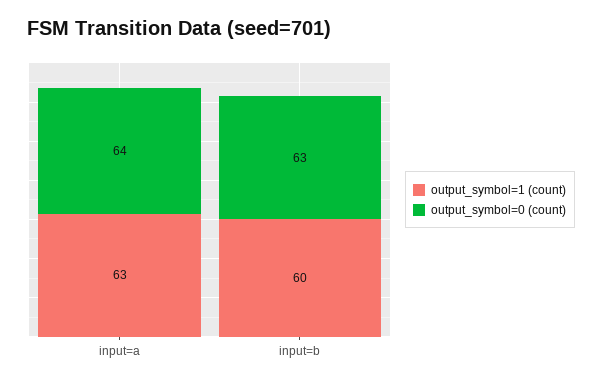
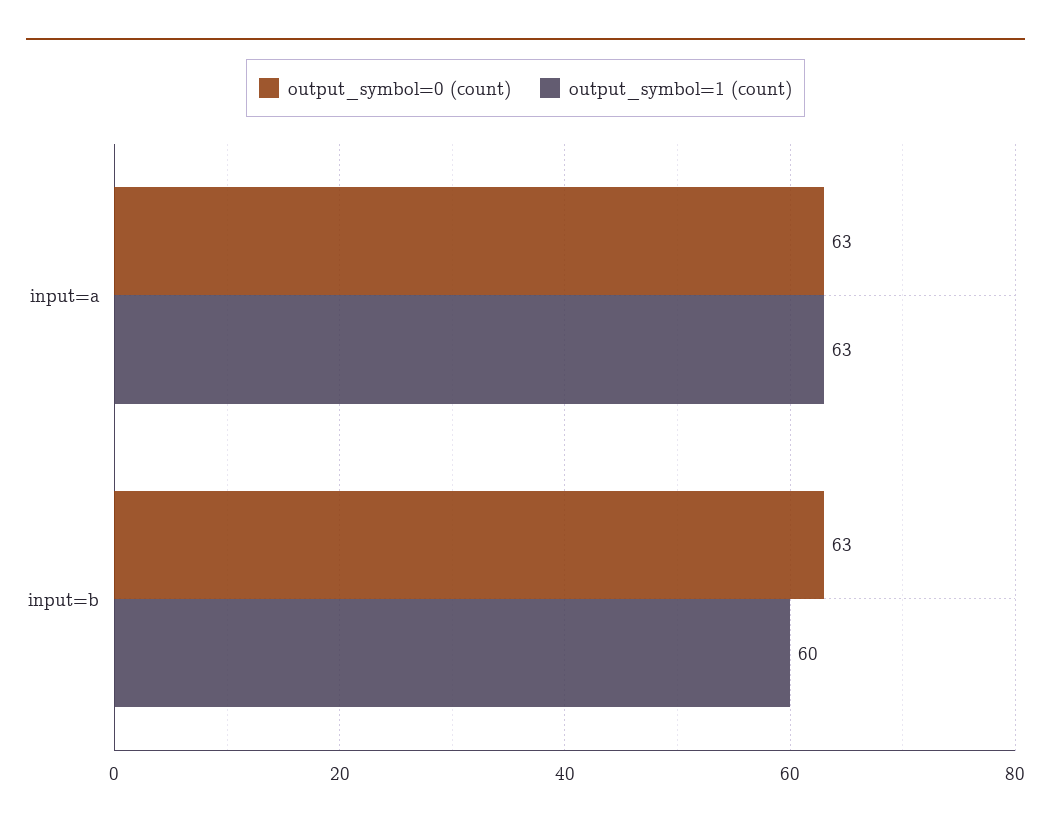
output_symbol=0 (count), input=a: 64 -> 63

